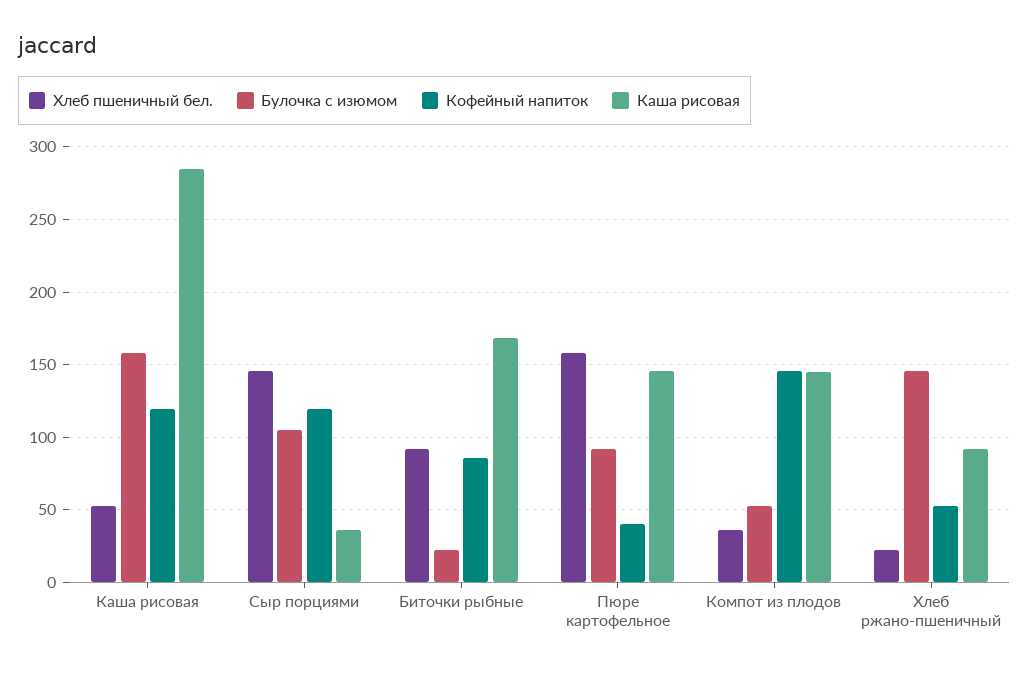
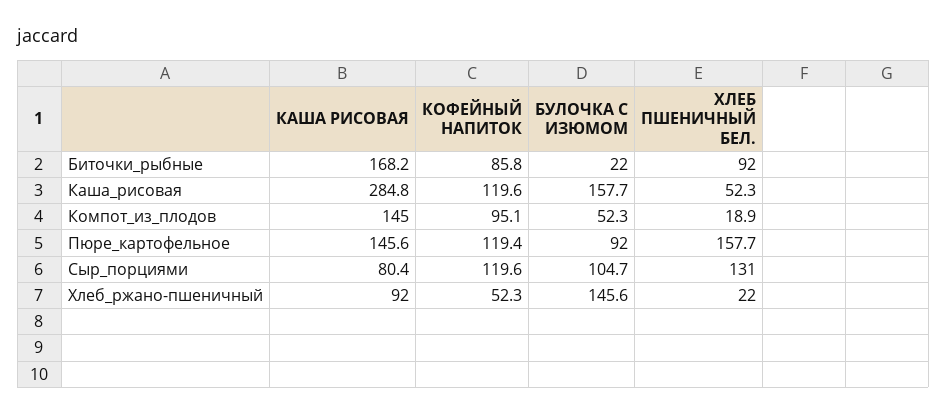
Хлеб пшеничный бел., Сыр порциями: 145 -> 131
Каша рисовая, Сыр порциями: 35 -> 80.4
Кофейный напиток, Пюре картофельное: 40 -> 119.4
Хлеб пшеничный бел., Компот из плодов: 35 -> 18.9
Кофейный напиток, Компот из плодов: 145 -> 95.1

